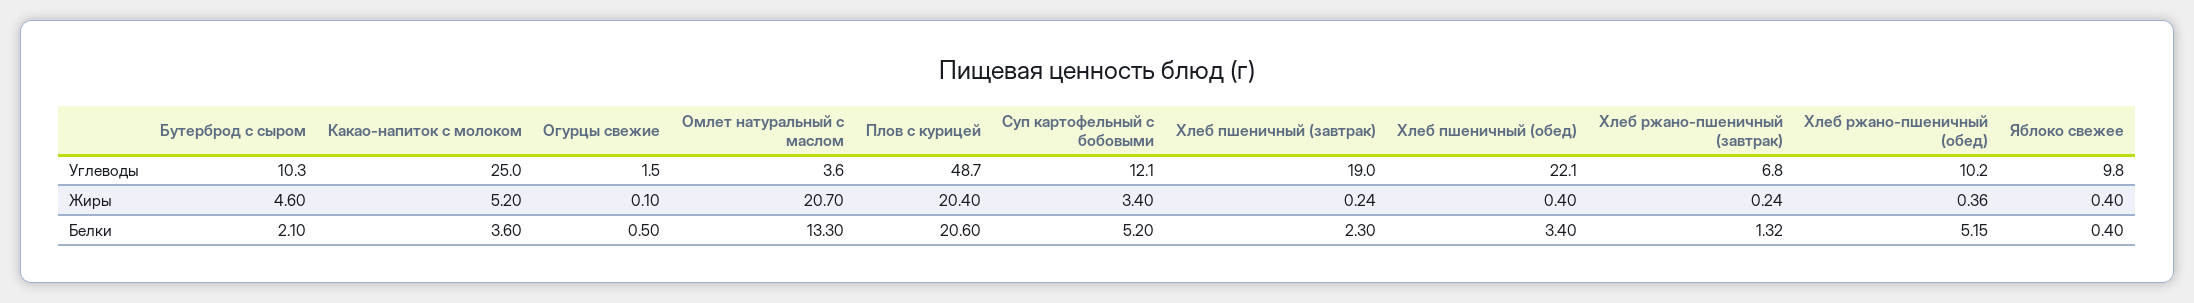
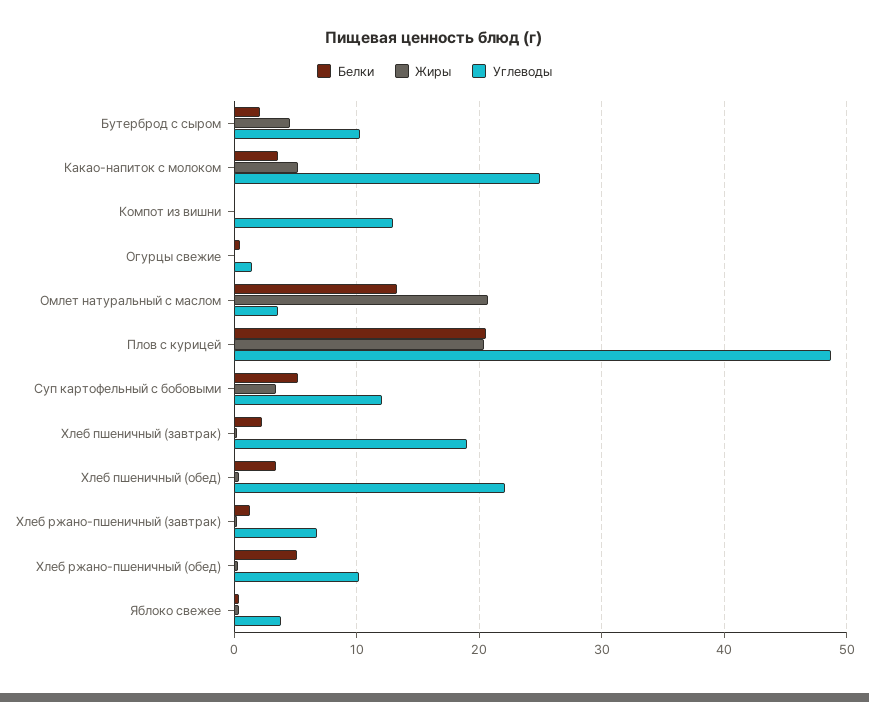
Углеводы, Яблоко свежее: 9.8 -> 4
Белки, Компот из вишни: none -> 0
Жиры, Компот из вишни: none -> 0
Углеводы, Компот из вишни: none -> 13

